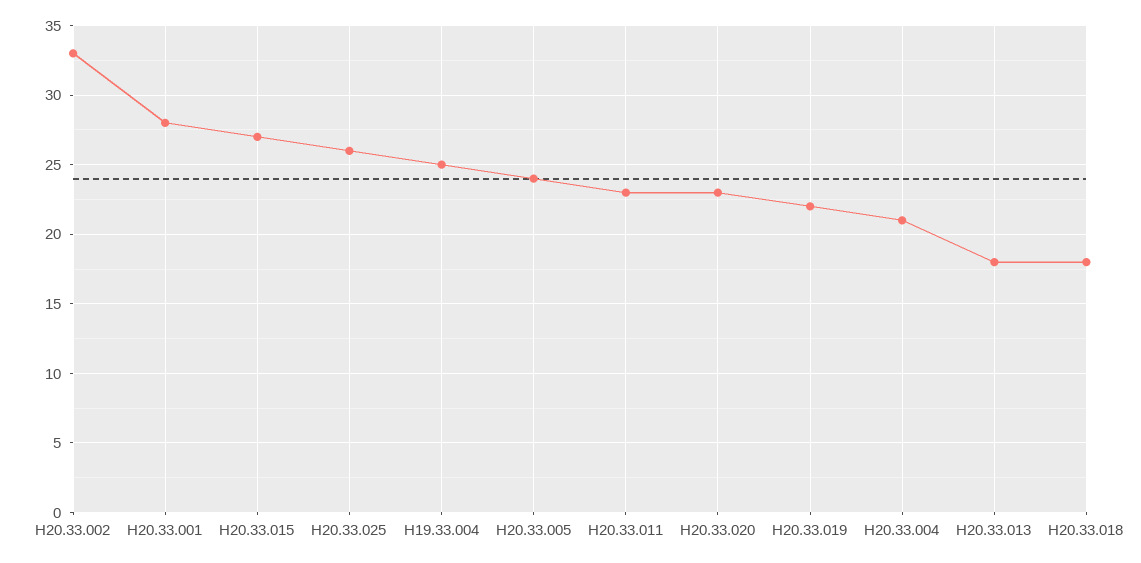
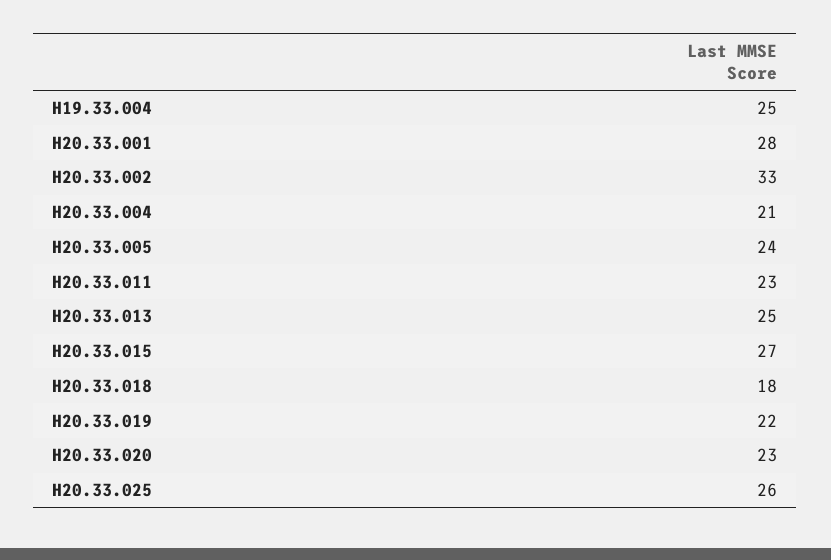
H20.33.013: 18 -> 25

